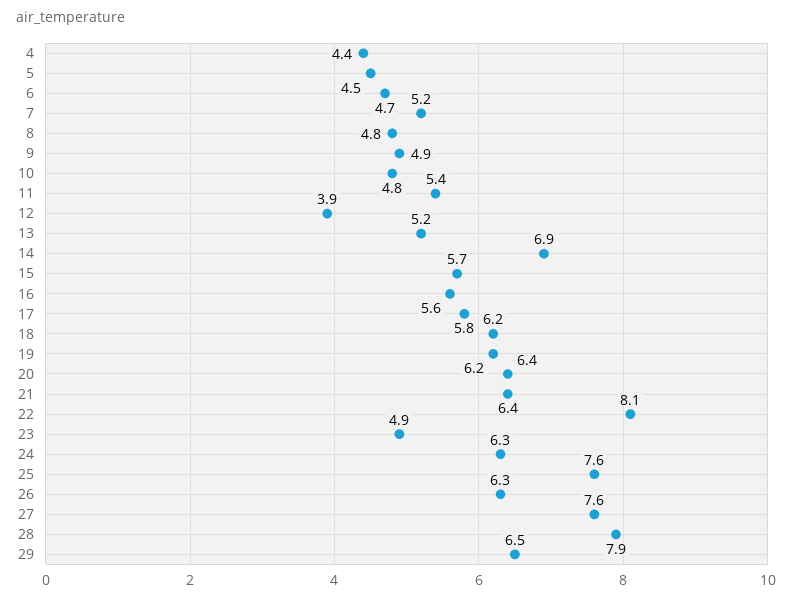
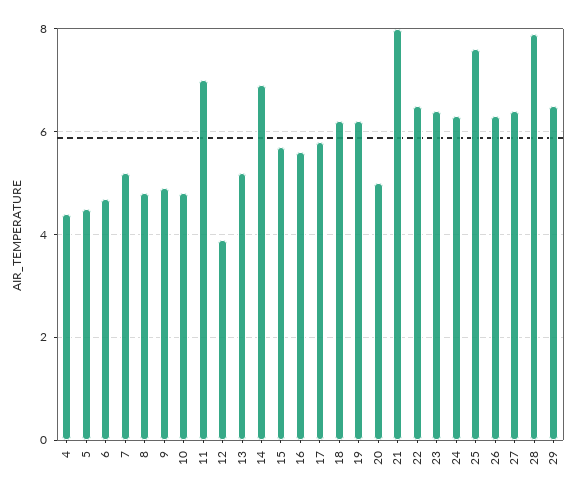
11: 5.4 -> 7
20: 6.4 -> 5
21: 6.4 -> 8
22: 8.1 -> 6.5
23: 4.9 -> 6.5
27: 7.6 -> 6.5

